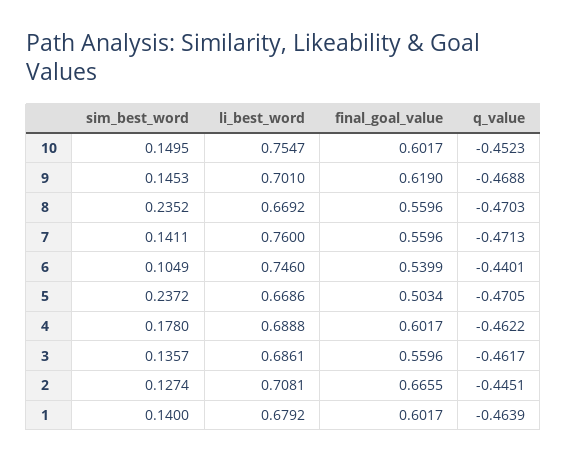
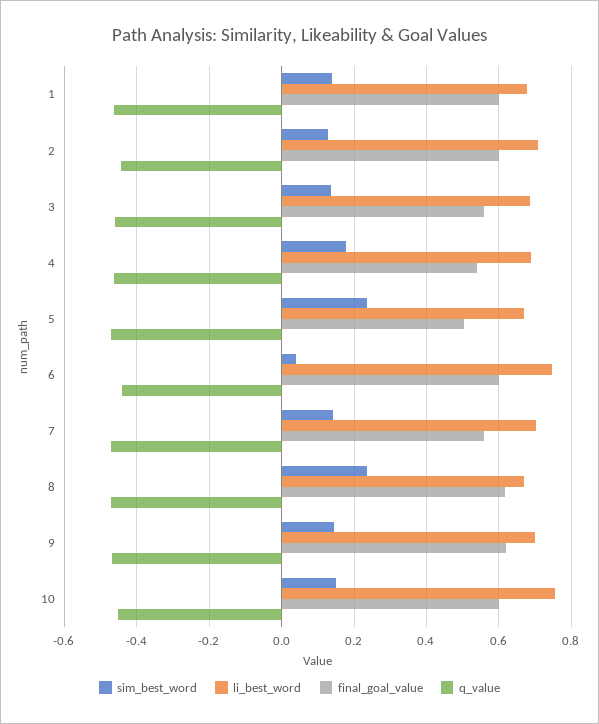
final_goal_value, 8: 0.5596 -> 0.62
li_best_word, 7: 0.76 -> 0.7
sim_best_word, 6: 0.1049 -> 0.04
final_goal_value, 6: 0.5399 -> 0.6
final_goal_value, 4: 0.6017 -> 0.54
final_goal_value, 2: 0.6655 -> 0.6

